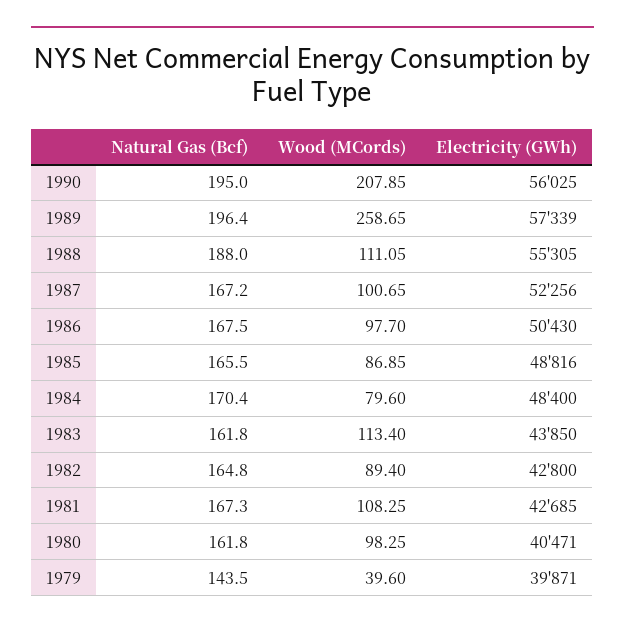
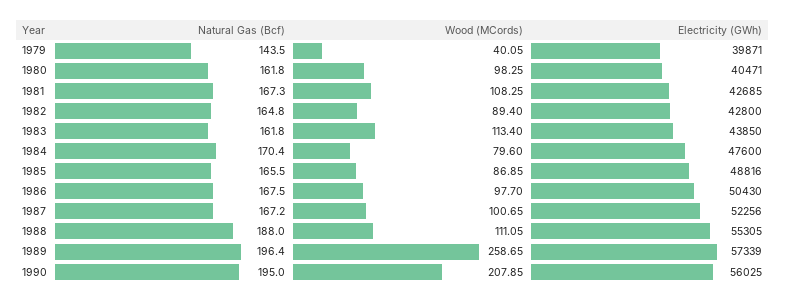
Electricity (GWh), 1984: 48400 -> 47600
Wood (MCords), 1979: 39.6 -> 40.05

